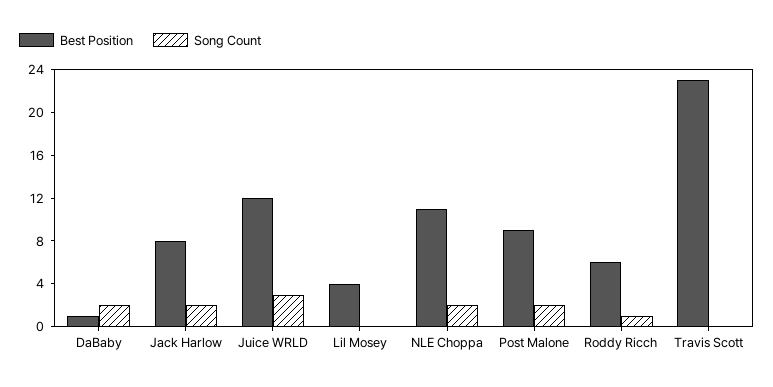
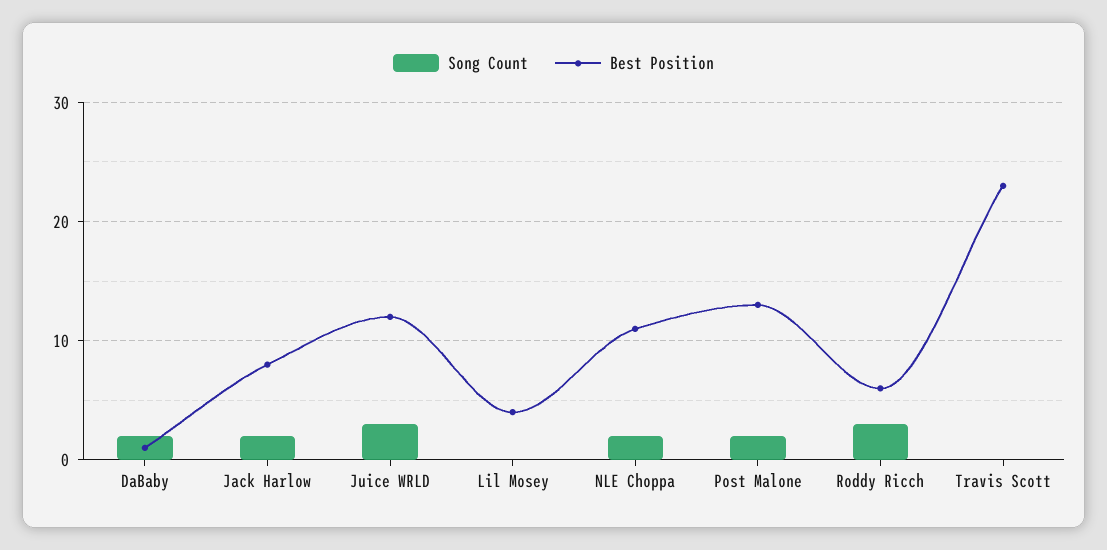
Best Position, Post Malone: 9 -> 13
Song Count, Roddy Ricch: 1 -> 3

